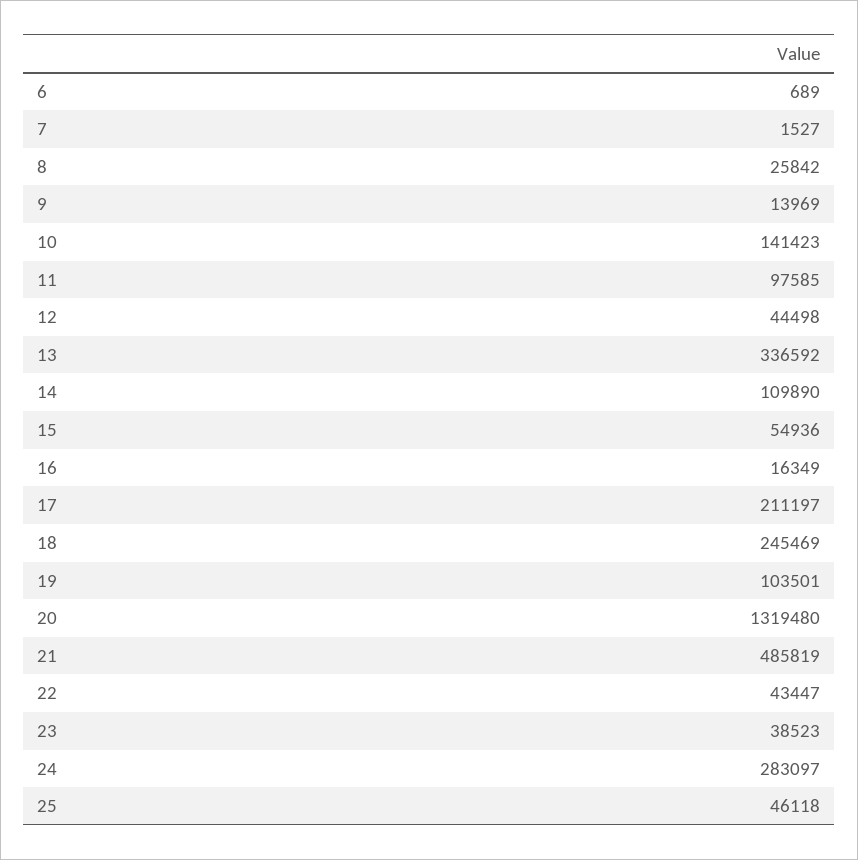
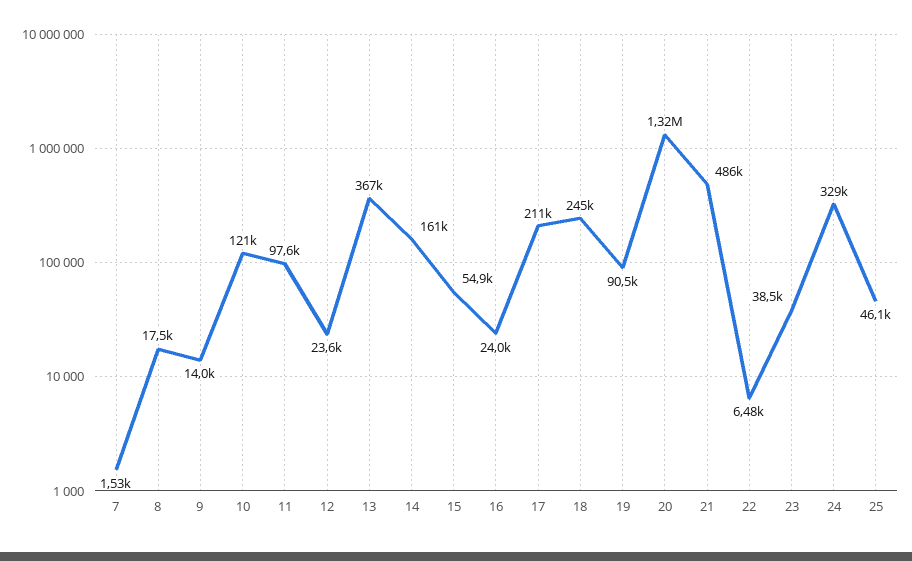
6: 689 -> none
8: 25842 -> 17500
10: 141423 -> 121000
12: 44498 -> 23600
13: 336592 -> 367000
14: 109890 -> 161000
16: 16349 -> 24000
19: 103501 -> 90500
22: 43447 -> 6480
24: 283097 -> 329000

